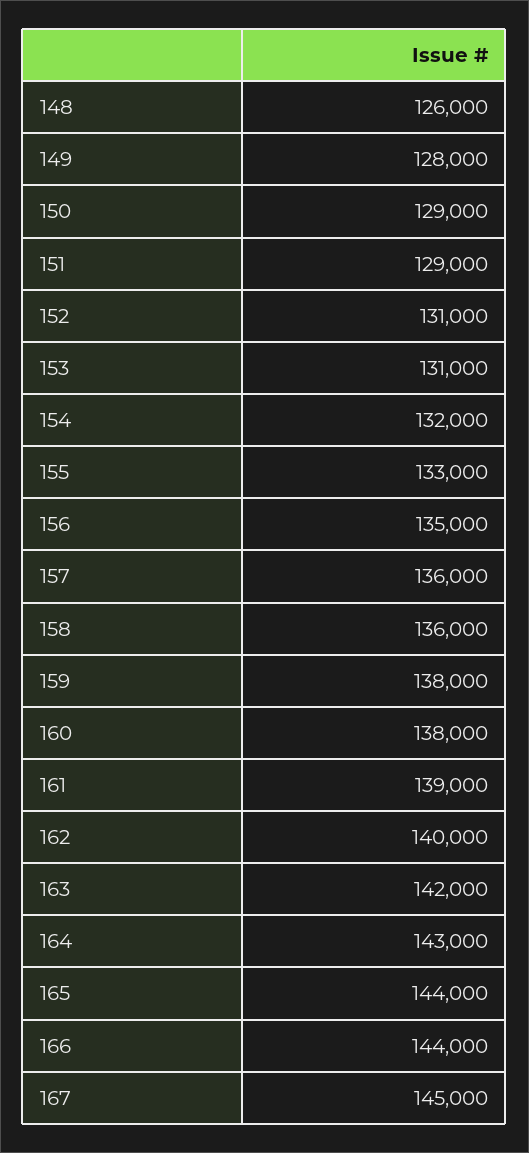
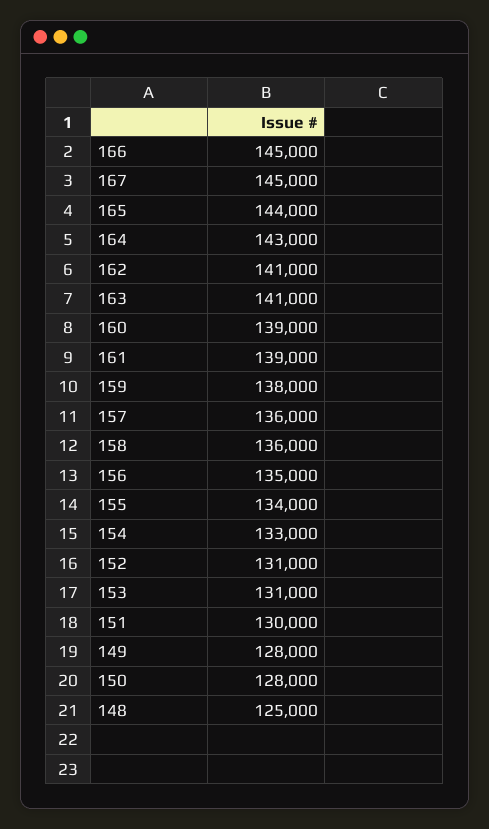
148: 126000 -> 125000
150: 129000 -> 128000
151: 129000 -> 130000
154: 132000 -> 133000
155: 133000 -> 134000
160: 138000 -> 139000
162: 140000 -> 141000
163: 142000 -> 141000
166: 144000 -> 145000

